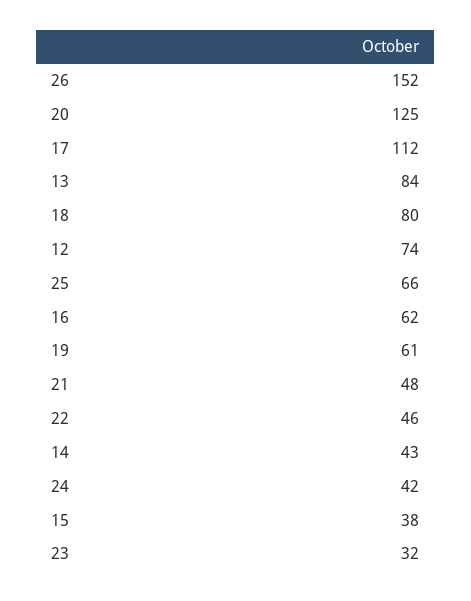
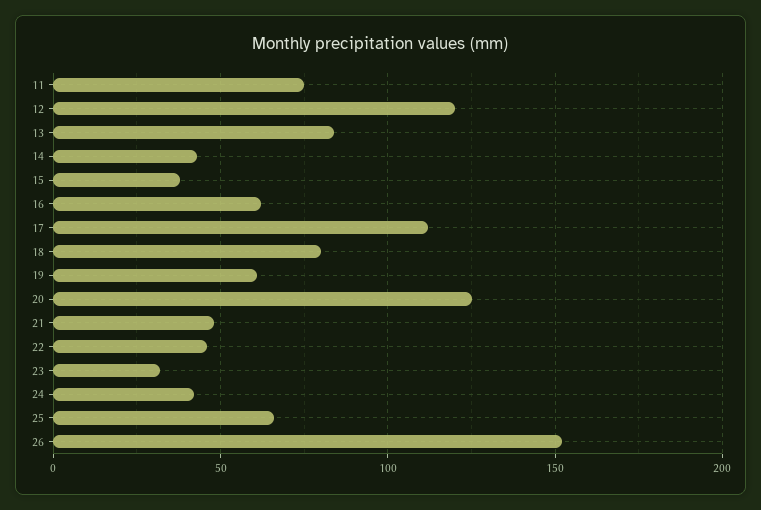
12: 74 -> 120
11: none -> 75

